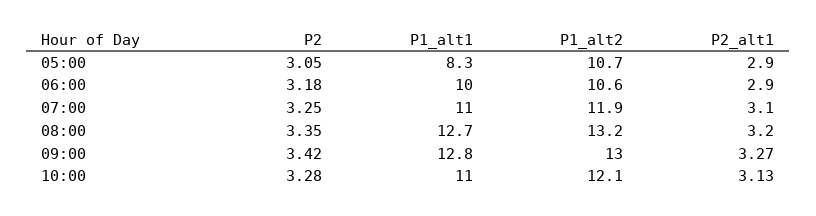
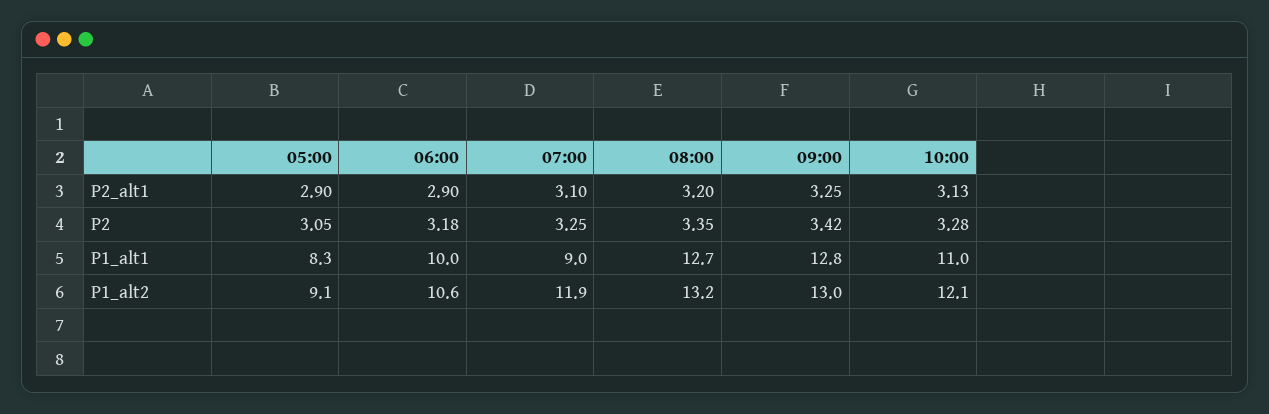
P1_alt2, 05:00: 10.7 -> 9.1
P1_alt1, 07:00: 11 -> 9
P2_alt1, 09:00: 3.27 -> 3.25

